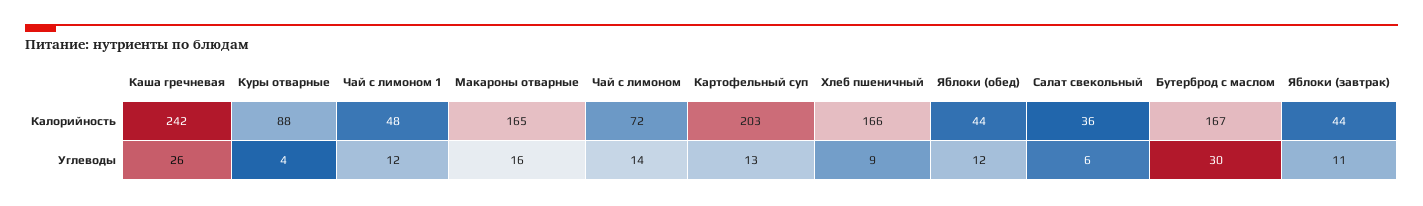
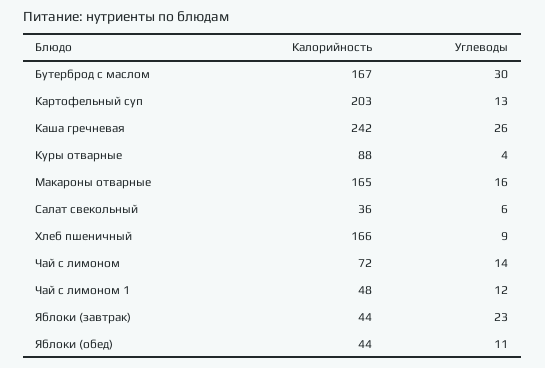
Яблоки (обед), Углеводы: 12 -> 11
Яблоки (завтрак), Углеводы: 11 -> 23

